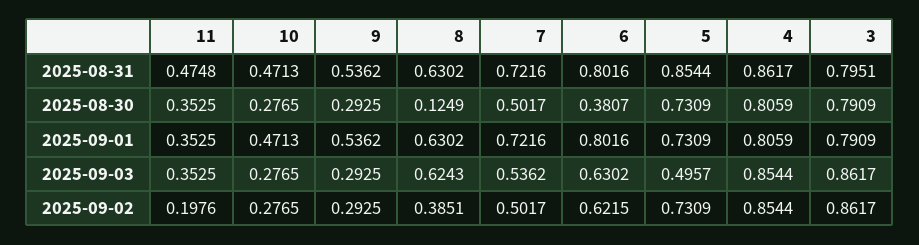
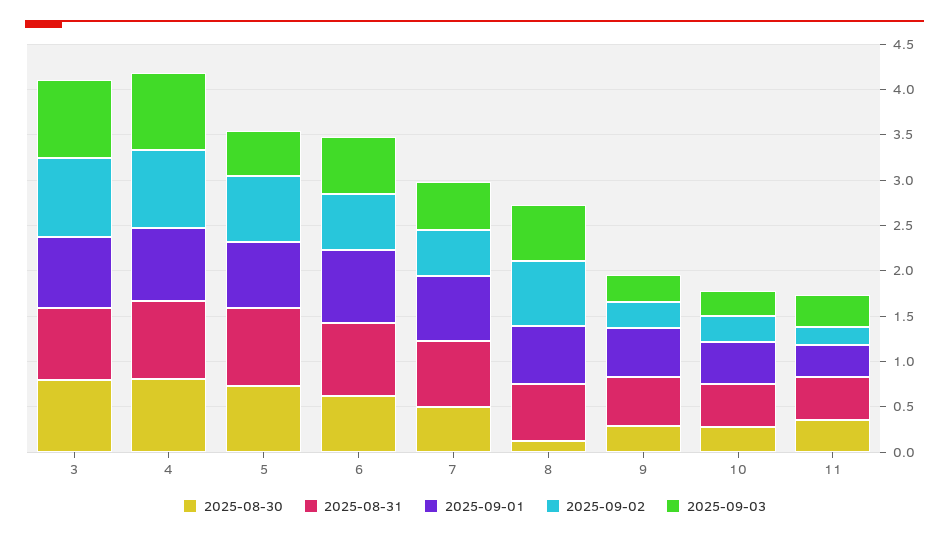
2025-08-30, 6: 0.3807 -> 0.6
2025-09-02, 8: 0.3851 -> 0.7

